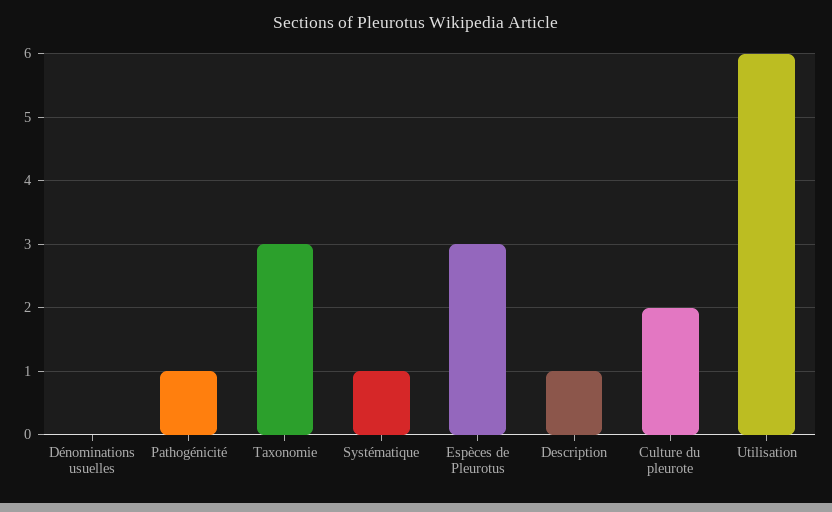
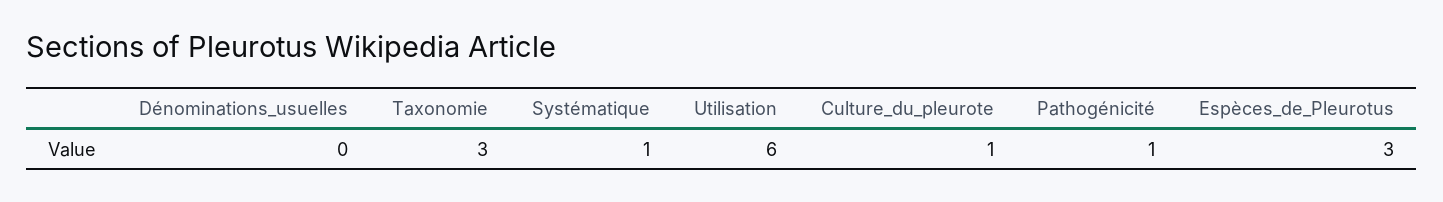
Description: 1 -> none
Culture du pleurote: 2 -> 1

